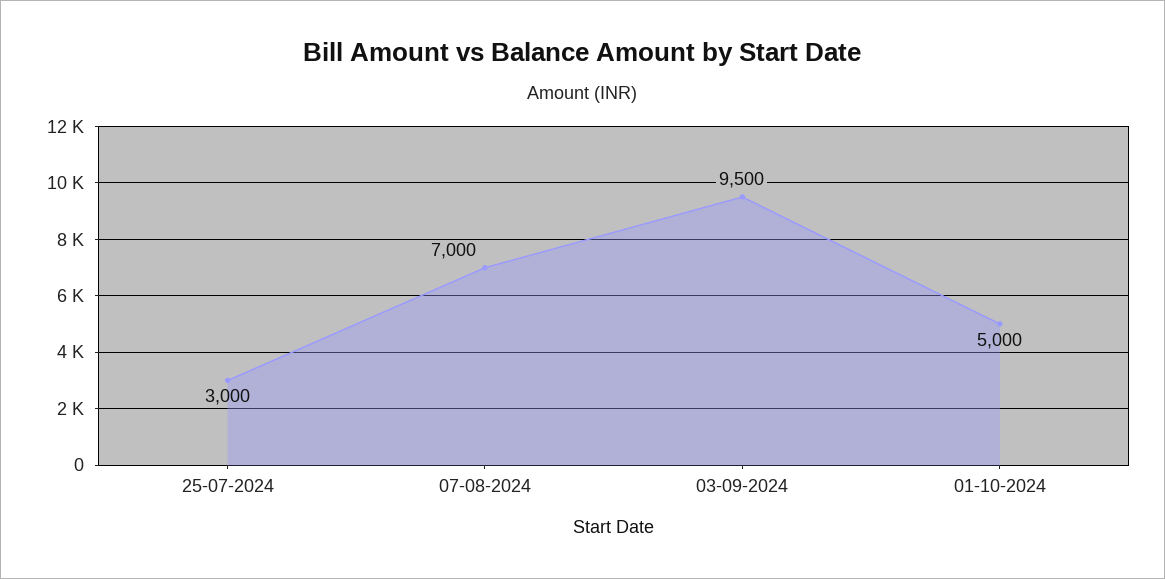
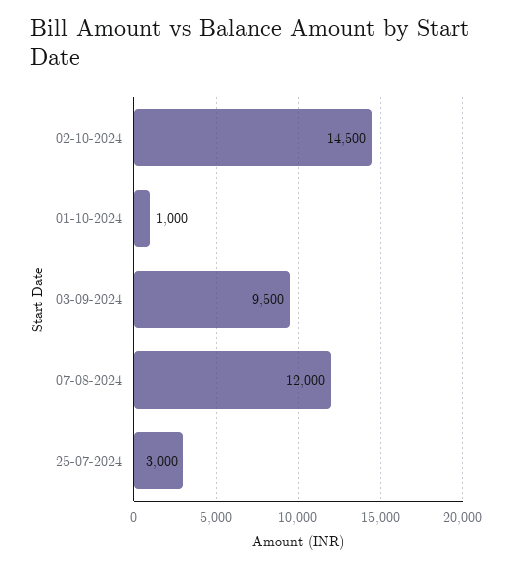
07-08-2024: 7000 -> 12000
01-10-2024: 5000 -> 1000
02-10-2024: none -> 14500

